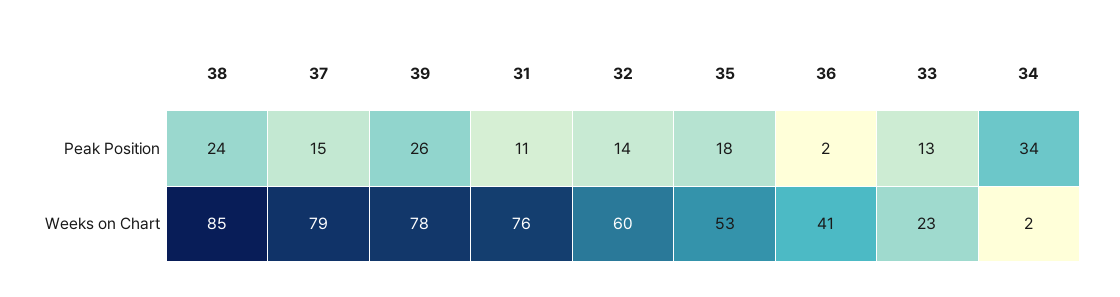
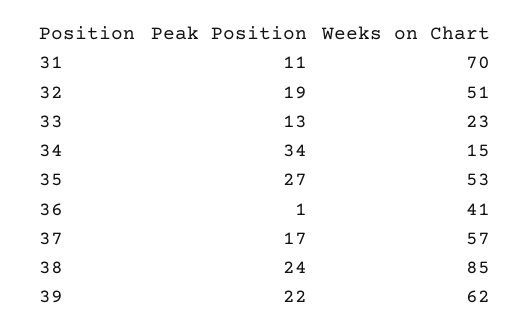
37, Peak Position: 15 -> 17
39, Peak Position: 26 -> 22
32, Peak Position: 14 -> 19
35, Peak Position: 18 -> 27
36, Peak Position: 2 -> 1
37, Weeks on Chart: 79 -> 57
39, Weeks on Chart: 78 -> 62
31, Weeks on Chart: 76 -> 70
32, Weeks on Chart: 60 -> 51
34, Weeks on Chart: 2 -> 15

